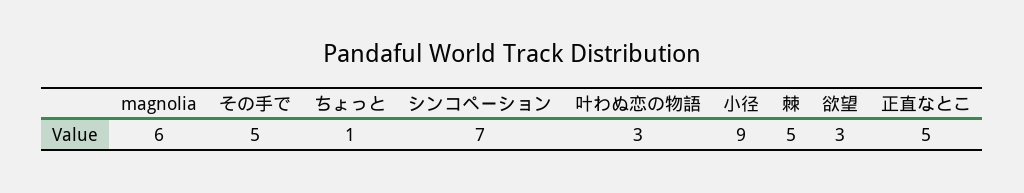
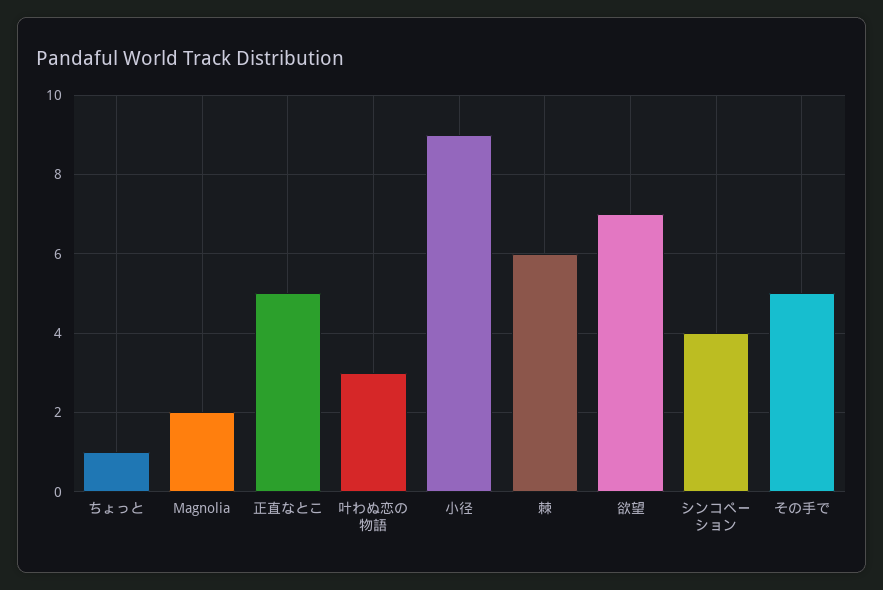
magnolia: 6 -> 2
シンコペーション: 7 -> 4
棘: 5 -> 6
欲望: 3 -> 7

